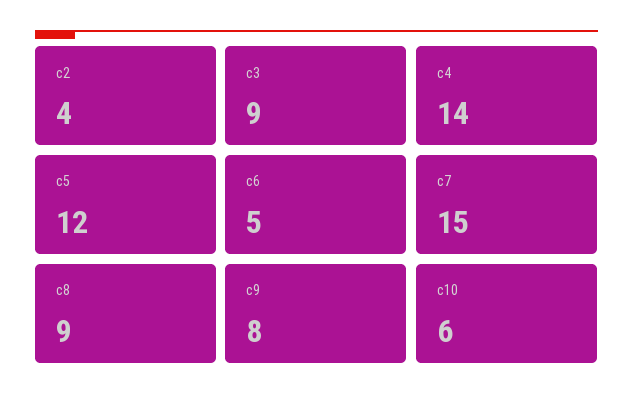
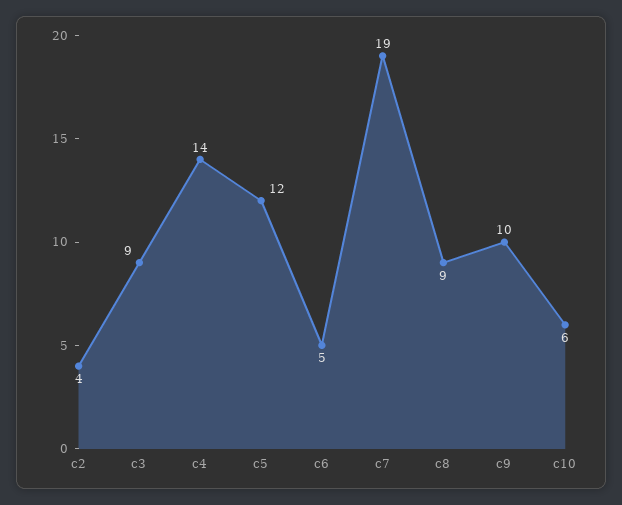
c7: 15 -> 19
c9: 8 -> 10

